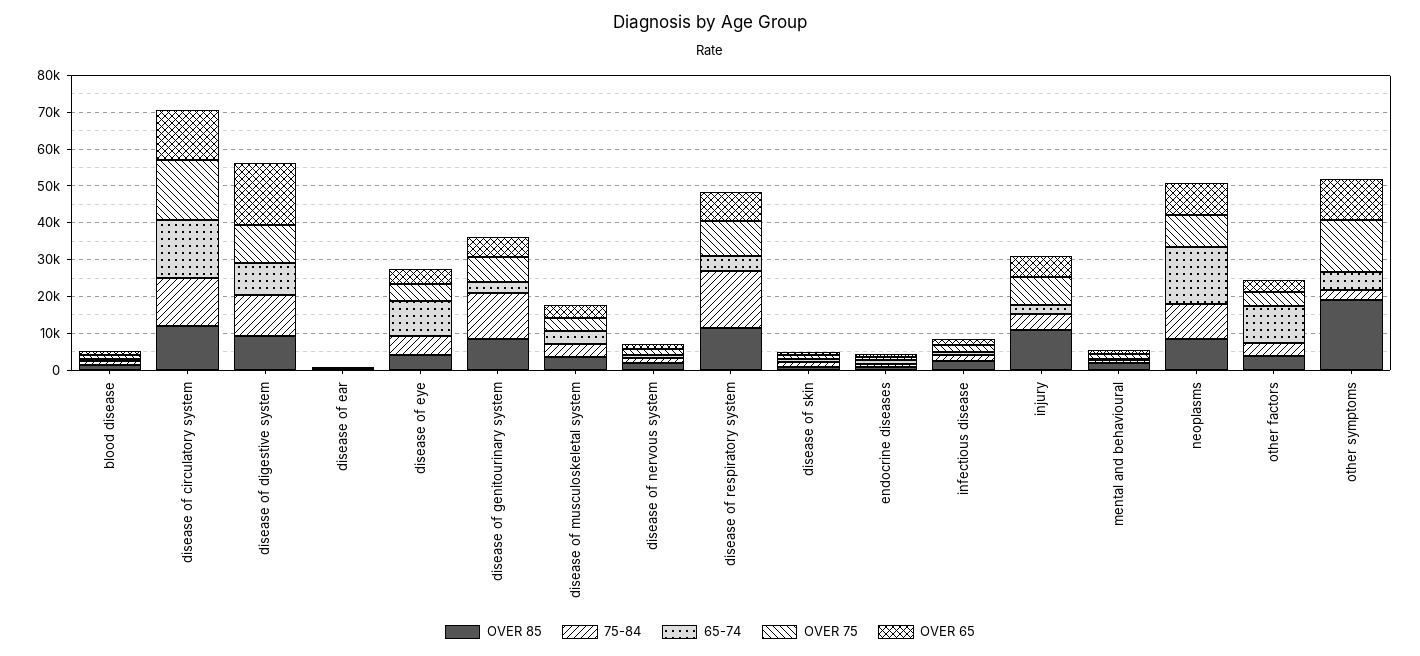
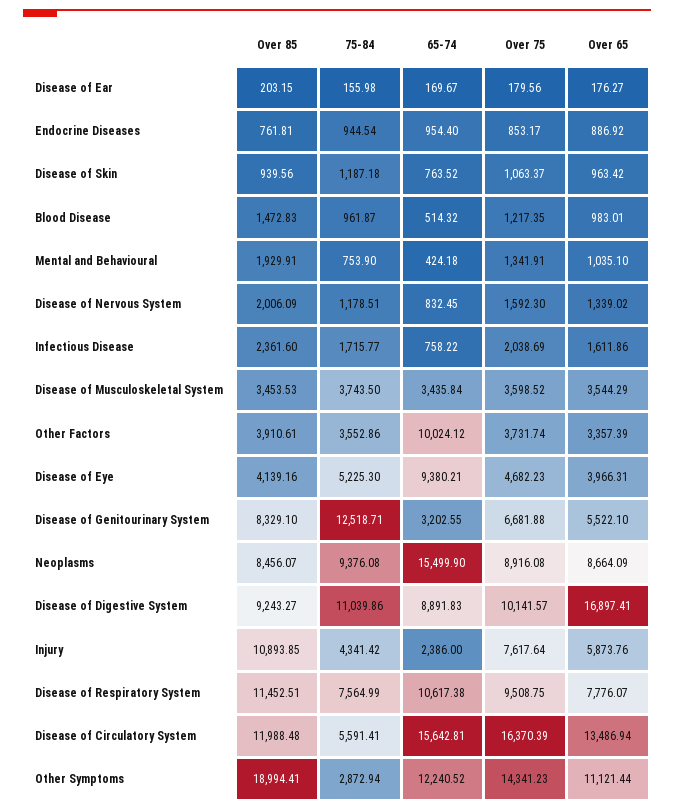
75-84, disease of circulatory system: 12500 -> 5591.41
75-84, disease of respiratory system: 15000 -> 7564.99
65-74, disease of respiratory system: 5000 -> 10617.38
65-74, other symptoms: 5000 -> 12240.52

